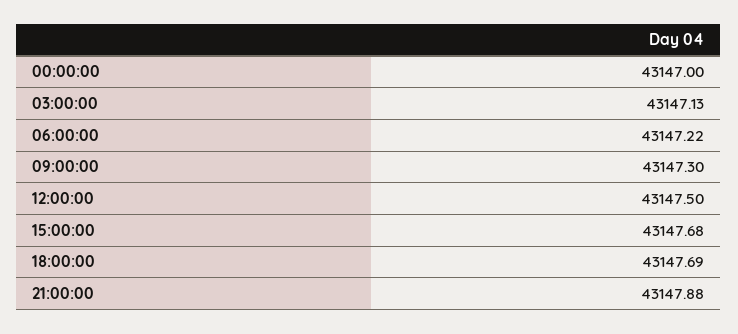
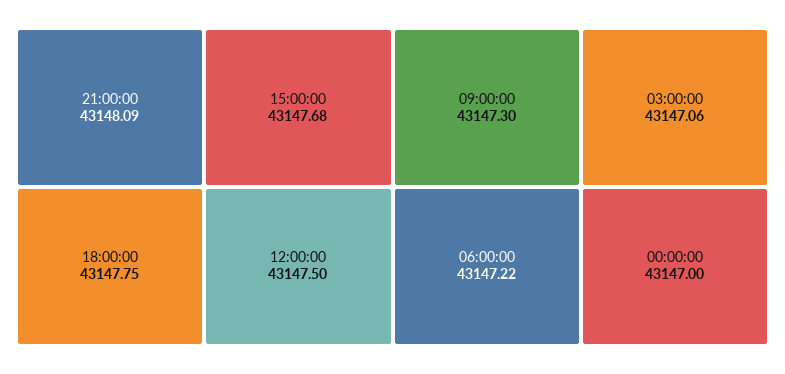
03:00:00: 43147.13 -> 43147.06
18:00:00: 43147.69 -> 43147.75
21:00:00: 43147.88 -> 43148.09

